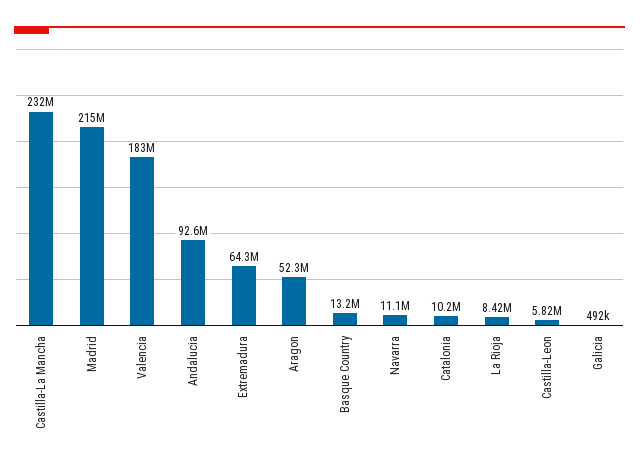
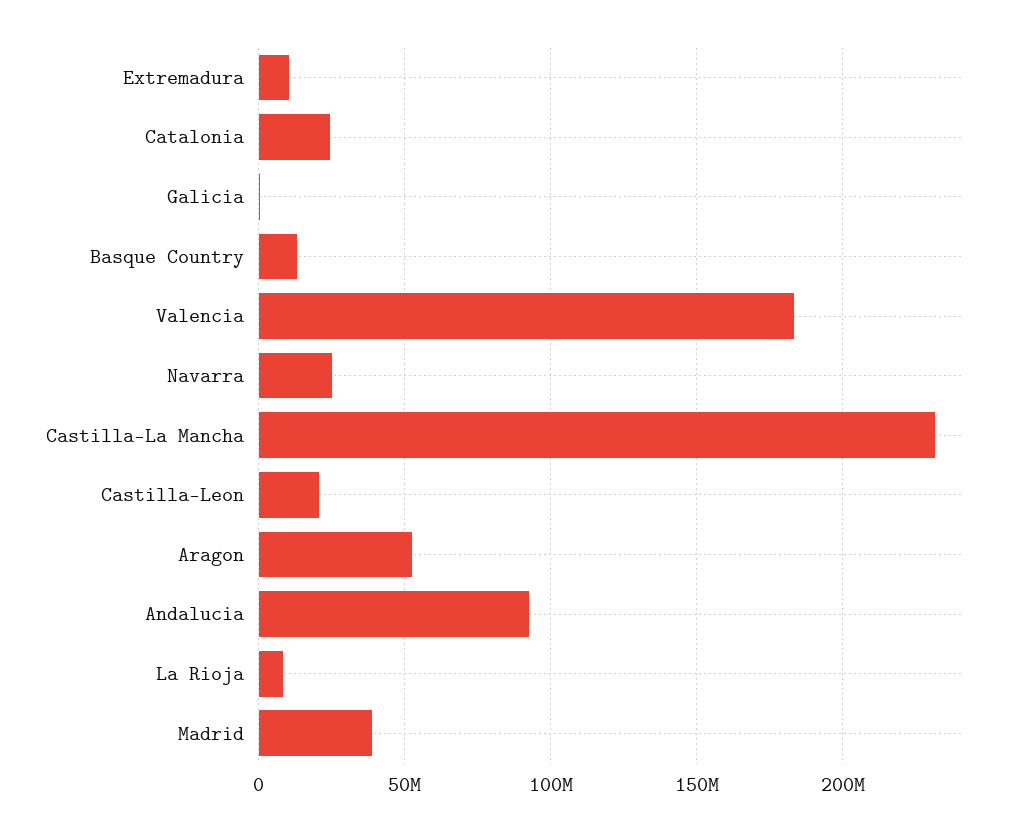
Madrid: 215000000 -> 40000000
Extremadura: 64300000 -> 10000000
Navarra: 11100000 -> 25000000
Catalonia: 10200000 -> 25000000
Castilla-Leon: 5820000 -> 20000000

